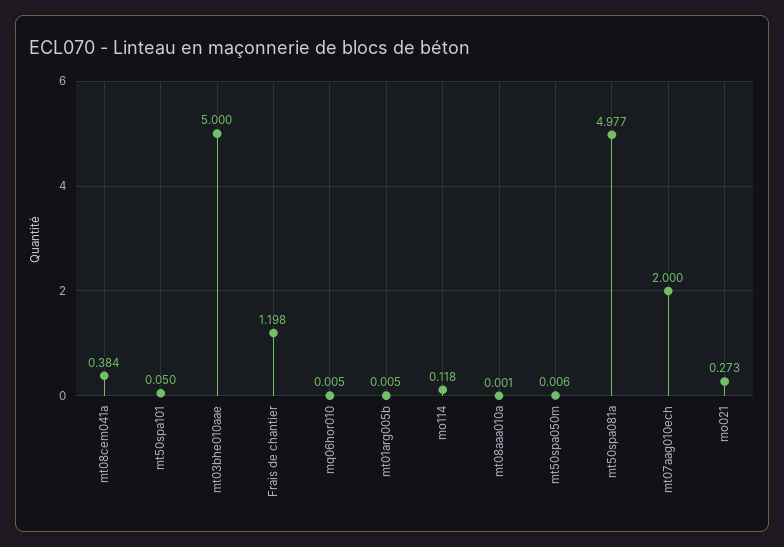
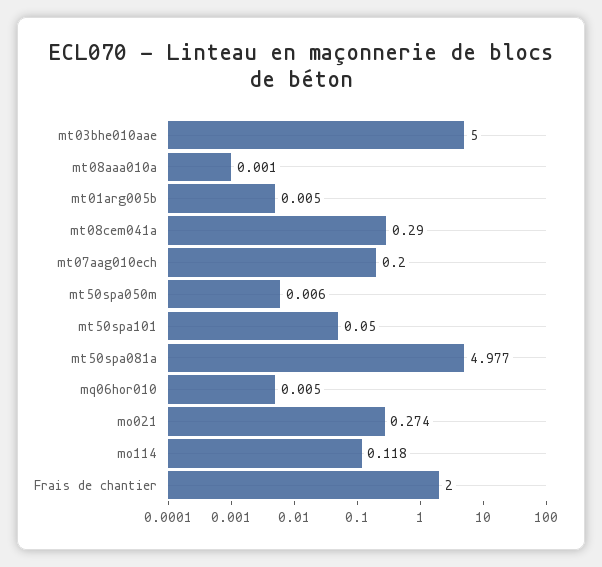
mt08cem041a: 0.384 -> 0.29
Frais de chantier: 1.198 -> 2
mt07aag010ech: 2 -> 0.2
mo021: 0.273 -> 0.274

